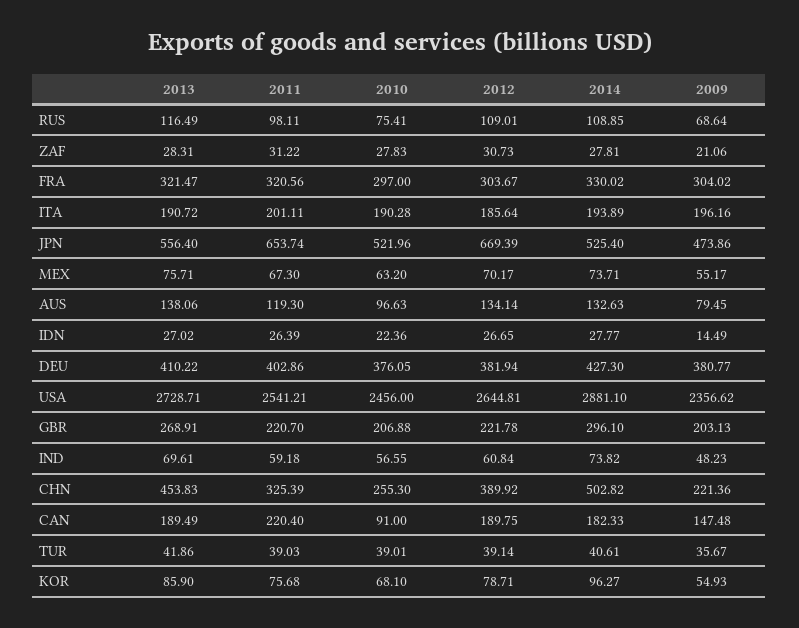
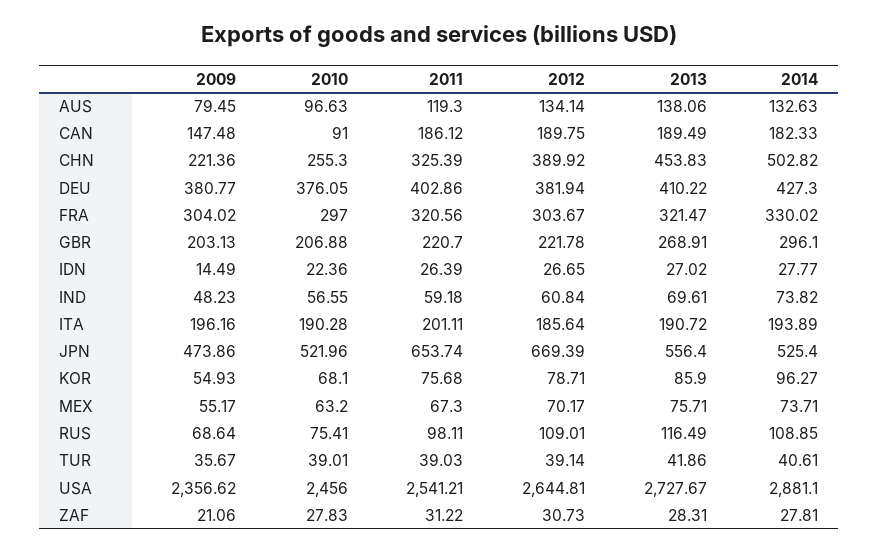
2013, USA: 2728.71 -> 2727.67
2011, CAN: 220.4 -> 186.12

